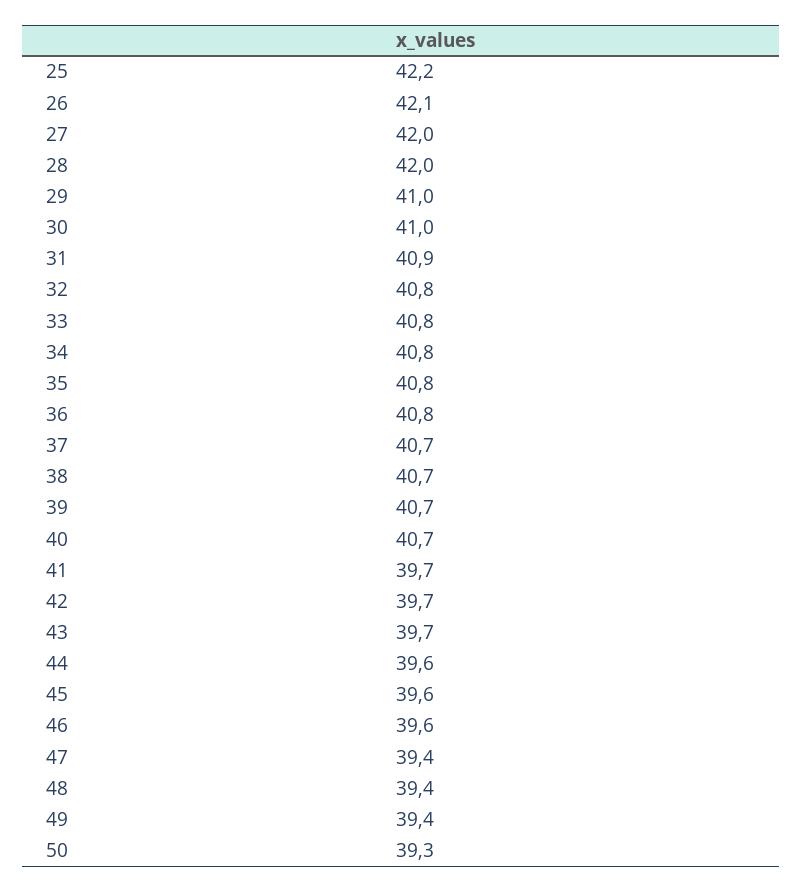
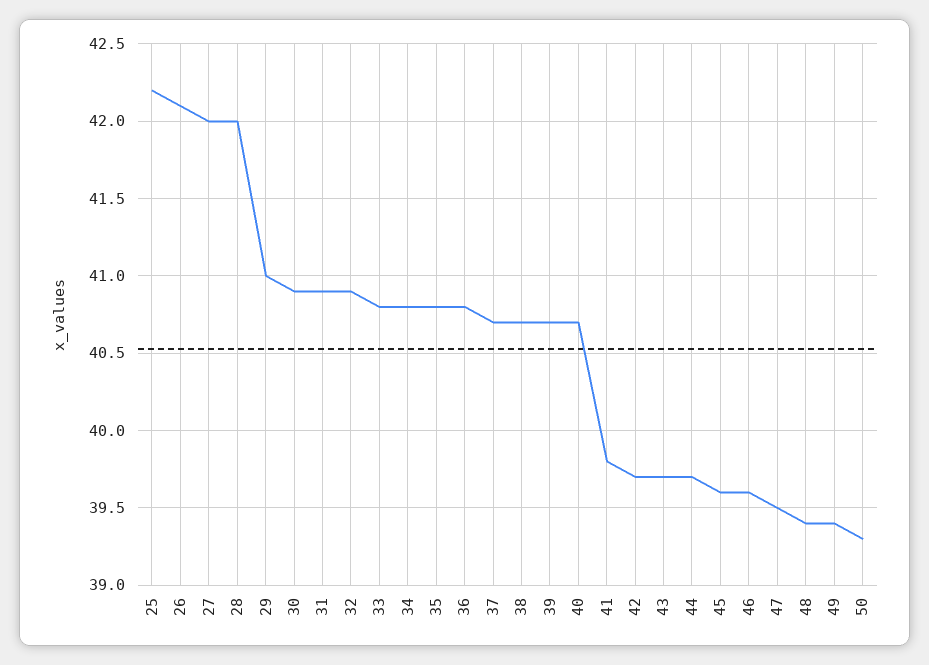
30: 41 -> 40.9
32: 40.8 -> 40.9
41: 39.7 -> 39.8
44: 39.6 -> 39.7
47: 39.4 -> 39.5

